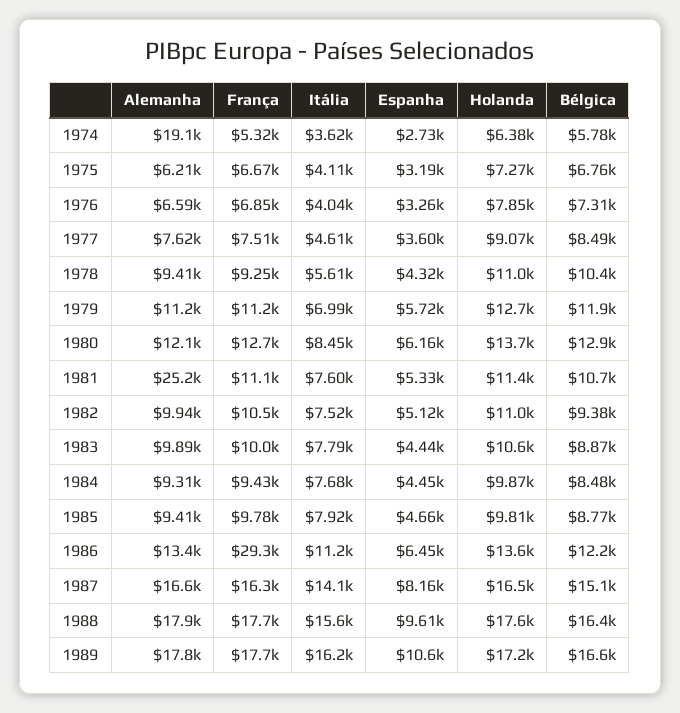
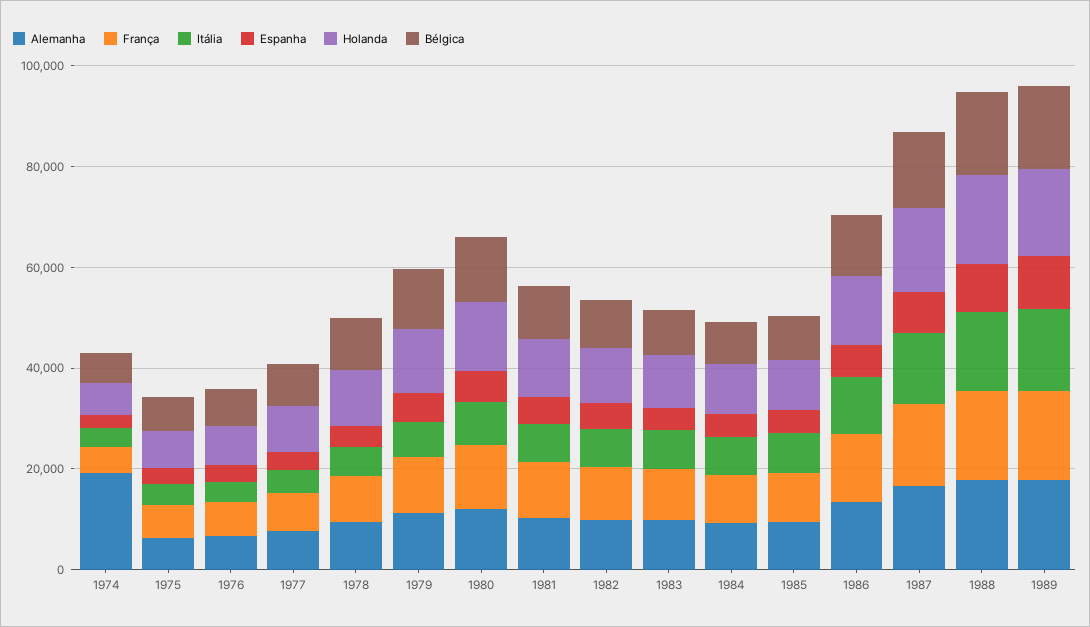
Alemanha, 1981: 25200 -> 10000
França, 1986: 29300 -> 15000

